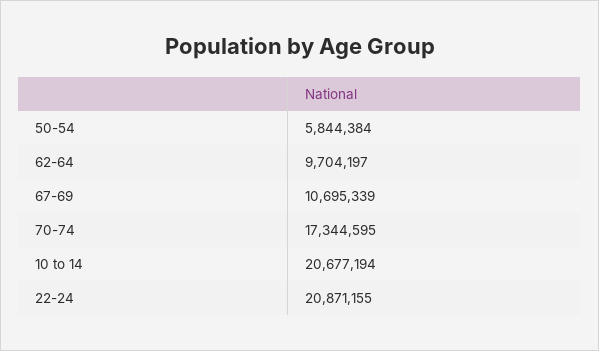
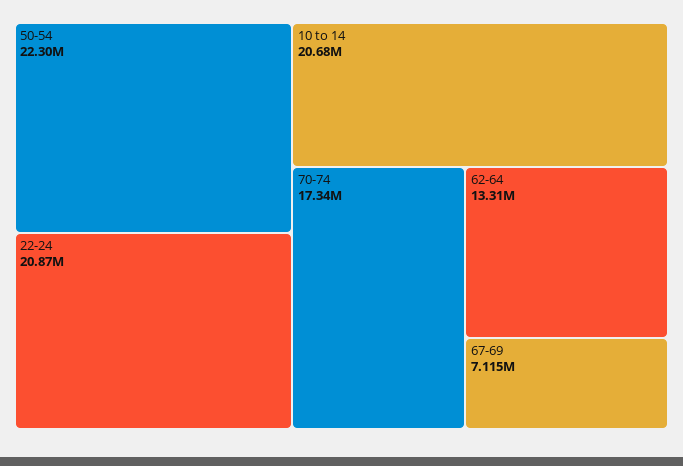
50-54: 5844384 -> 22300000
62-64: 9704197 -> 13310000
67-69: 10695339 -> 7115000

